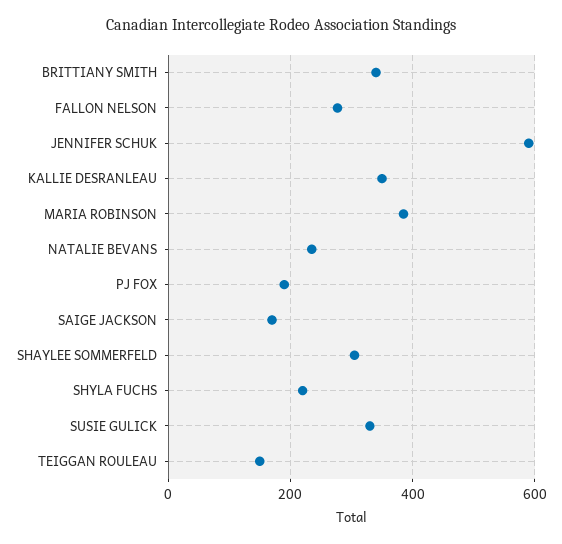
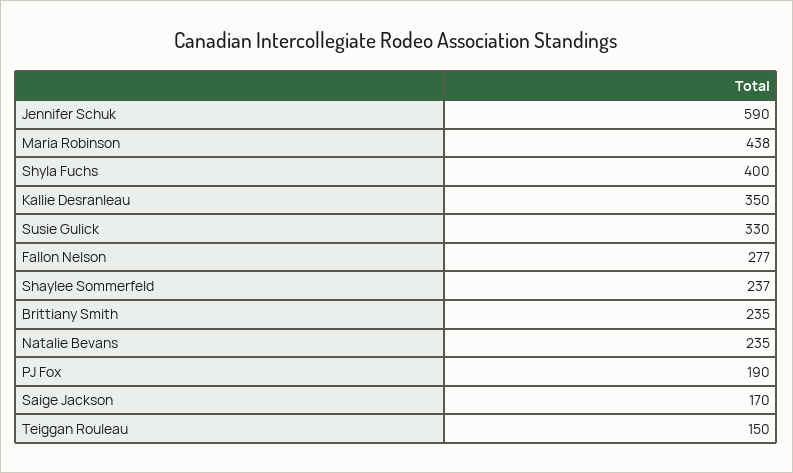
BRITTIANY SMITH: 340 -> 235
MARIA ROBINSON: 380 -> 438
SHAYLEE SOMMERFELD: 300 -> 237
SHYLA FUCHS: 220 -> 400

